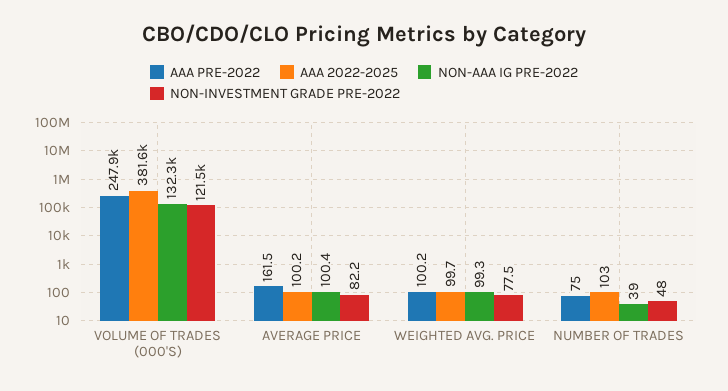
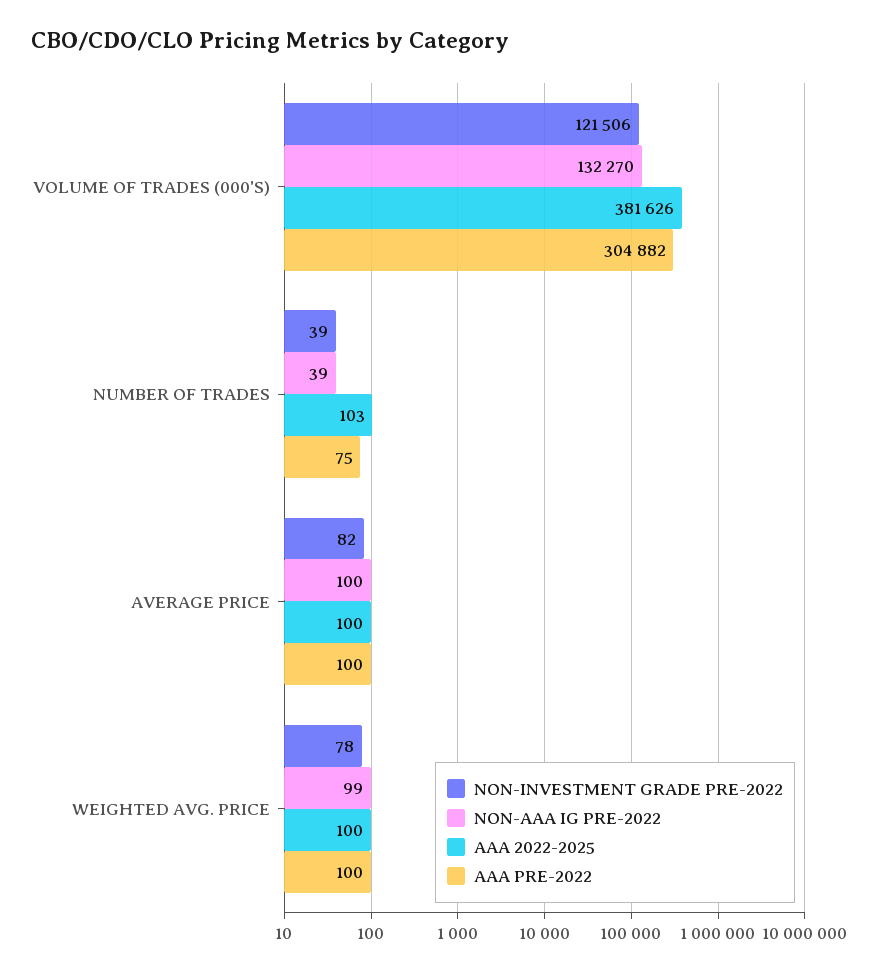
AAA PRE-2022, VOLUME OF TRADES (000'S): 247900 -> 304882
AAA PRE-2022, AVERAGE PRICE: 161.5 -> 100
NON-INVESTMENT GRADE PRE-2022, NUMBER OF TRADES: 48 -> 39

